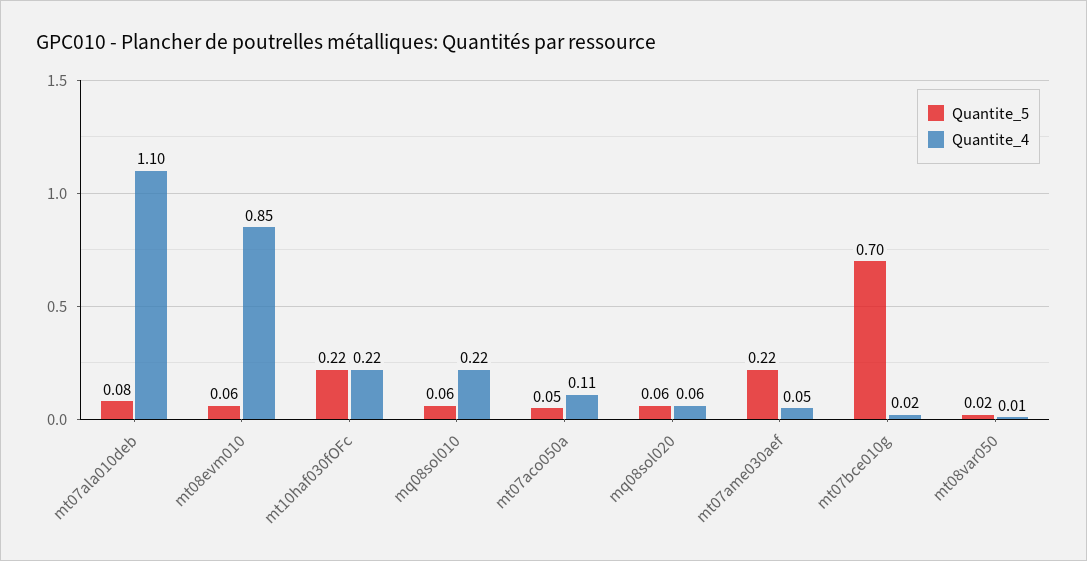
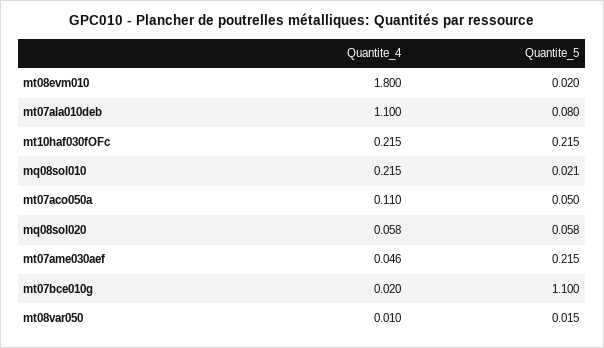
Quantite_5, mt08evm010: 0.06 -> 0.02
Quantite_4, mt08evm010: 0.85 -> 1.8
Quantite_5, mq08sol010: 0.06 -> 0.021
Quantite_5, mt07bce010g: 0.7 -> 1.1

